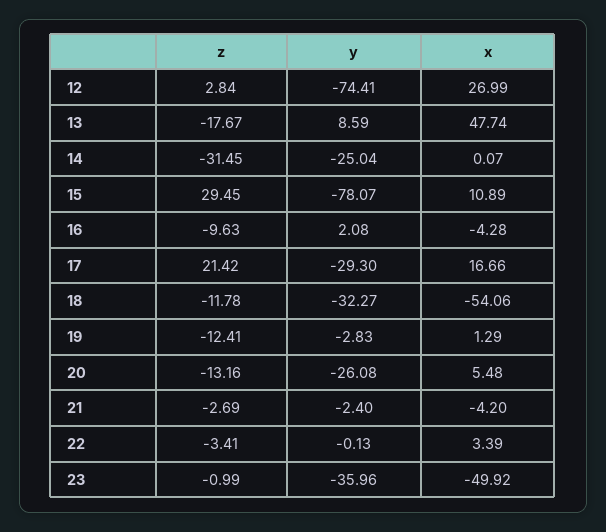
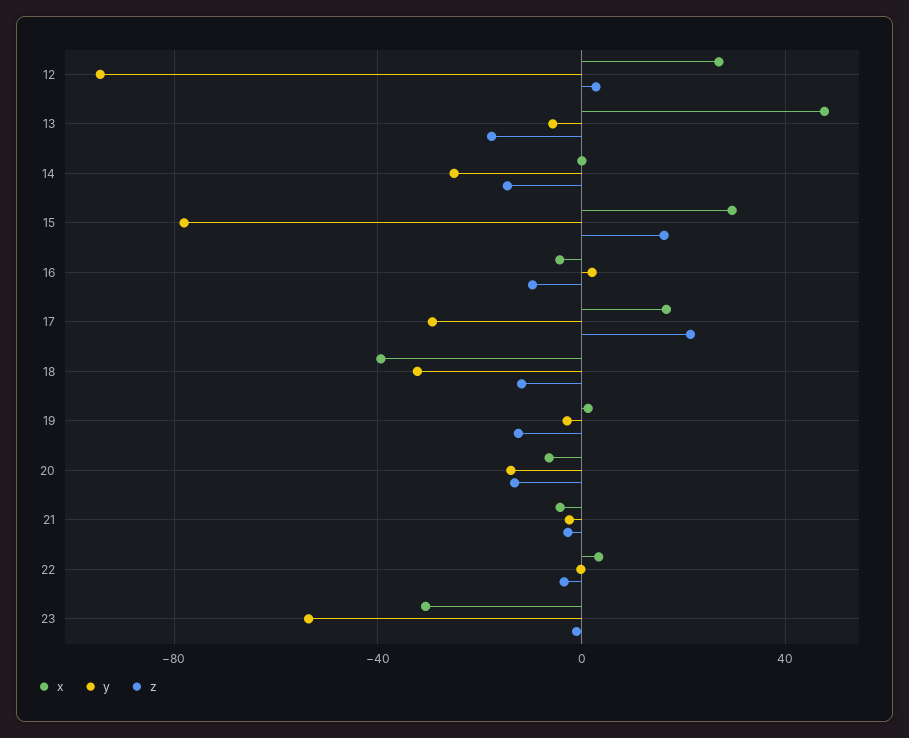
y, 12: -74.41 -> -95
y, 13: 8.59 -> -5
z, 14: -31.45 -> -15
z, 15: 29.45 -> 15
x, 15: 10.89 -> 30
x, 18: -54.06 -> -40
y, 20: -26.08 -> -15
x, 20: 5.48 -> -5
y, 23: -35.96 -> -55
x, 23: -49.92 -> -30

